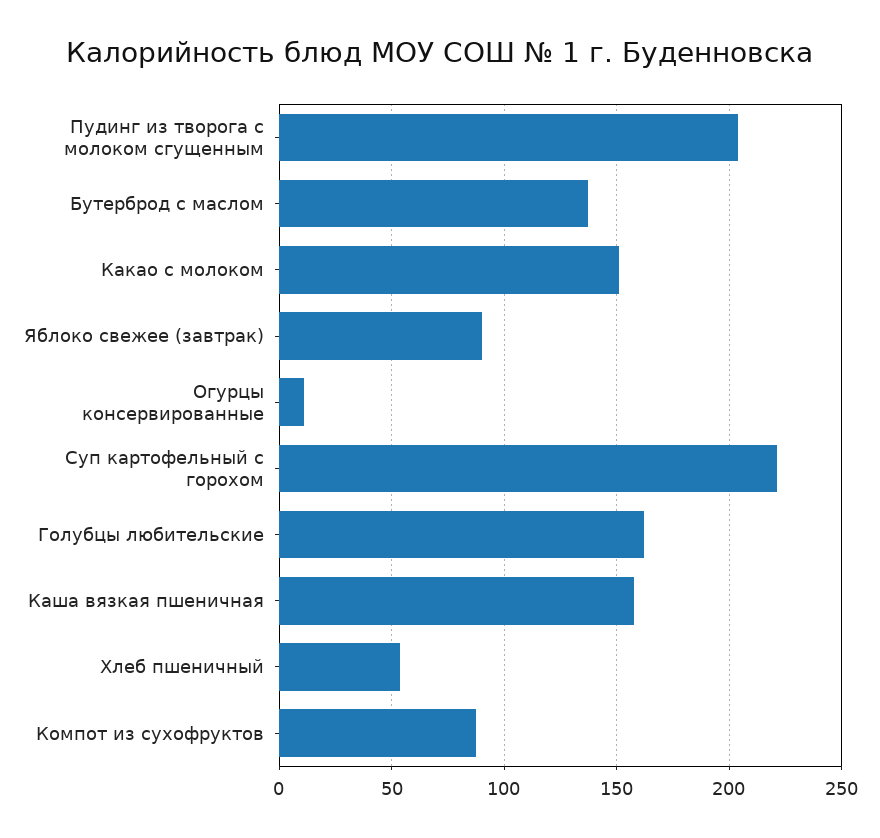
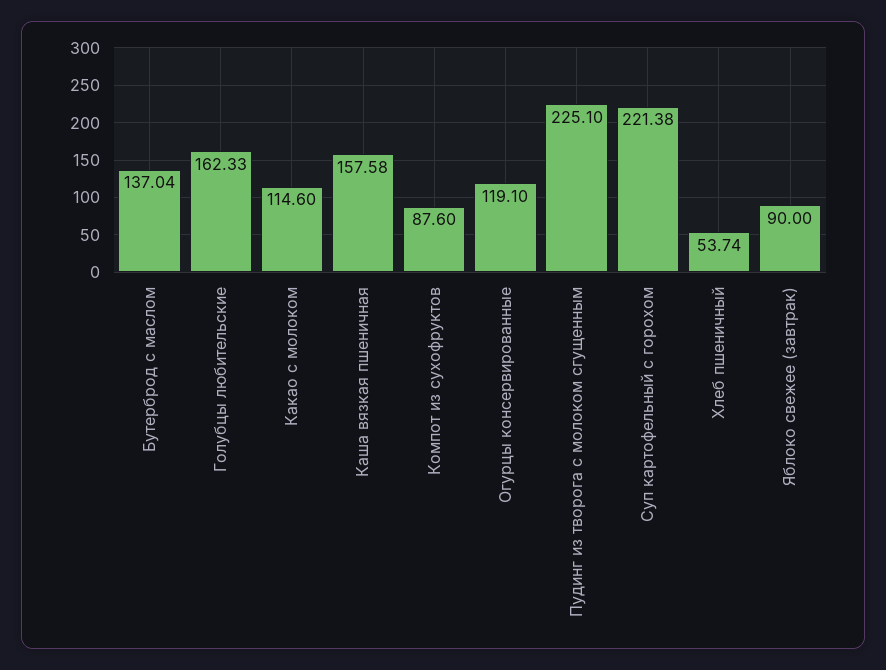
Пудинг из творога с молоком сгущенным: 205 -> 225.1
Какао с молоком: 150 -> 114.6
Огурцы консервированные: 10 -> 119.1

